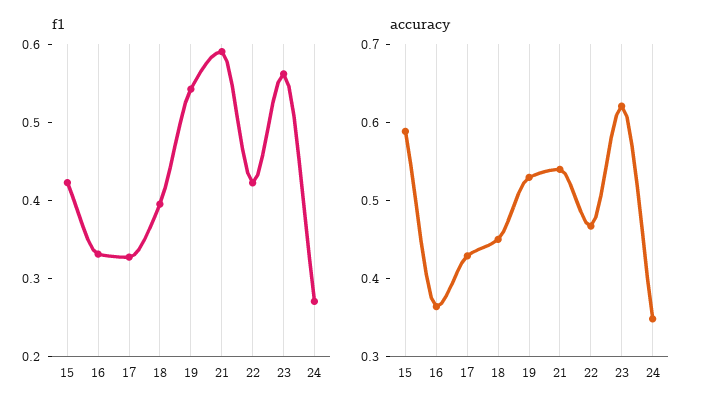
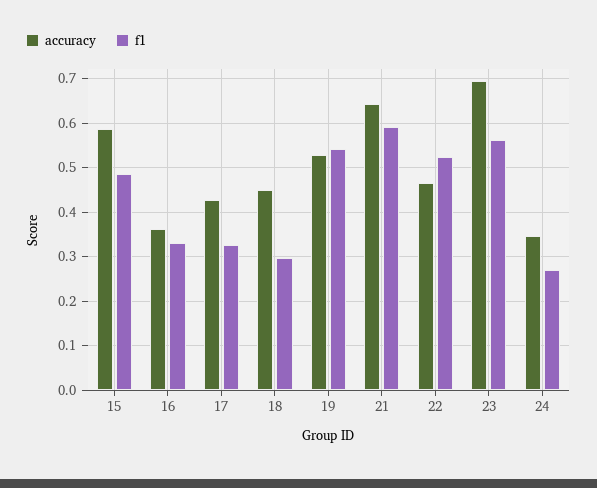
f1, 15: 0.42 -> 0.48
f1, 18: 0.4 -> 0.3
f1, 22: 0.42 -> 0.52
accuracy, 21: 0.54 -> 0.64
accuracy, 23: 0.62 -> 0.7

